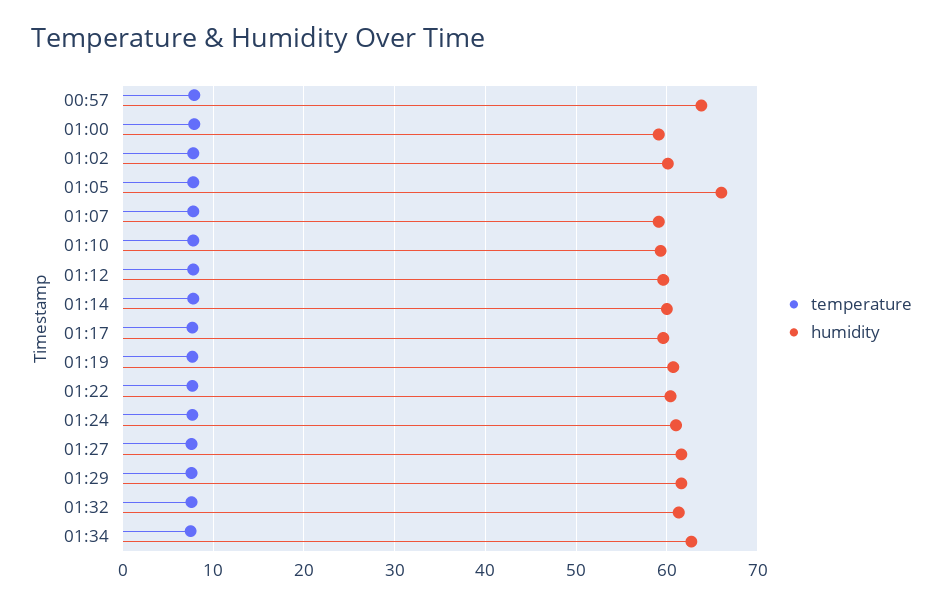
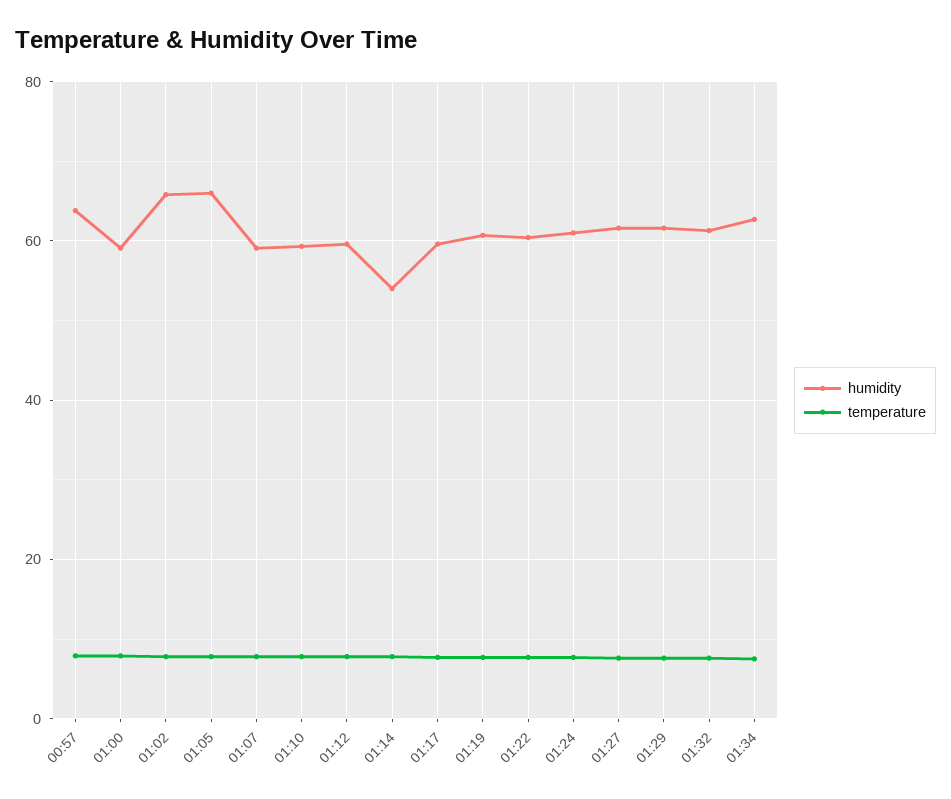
humidity, 01:02: 60 -> 66
humidity, 01:14: 60 -> 54

